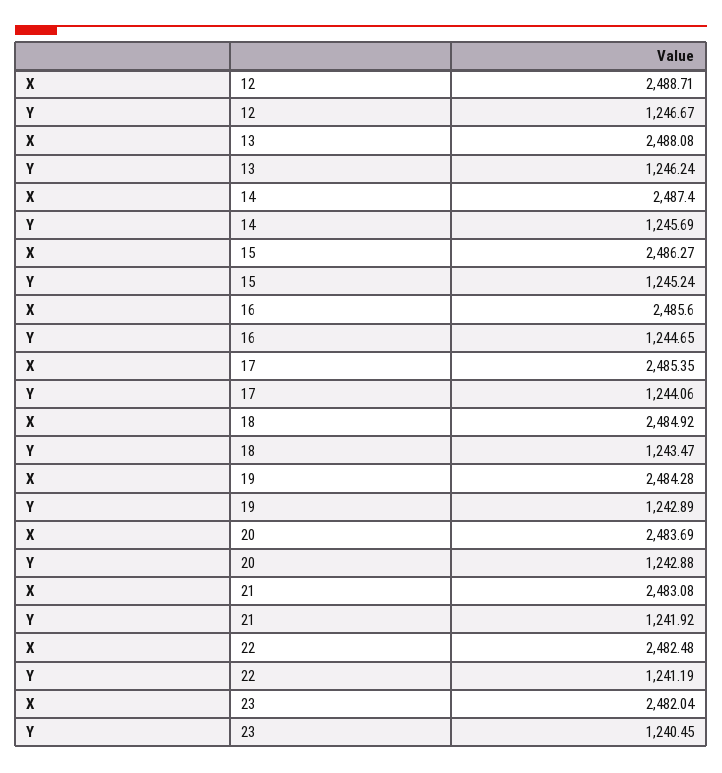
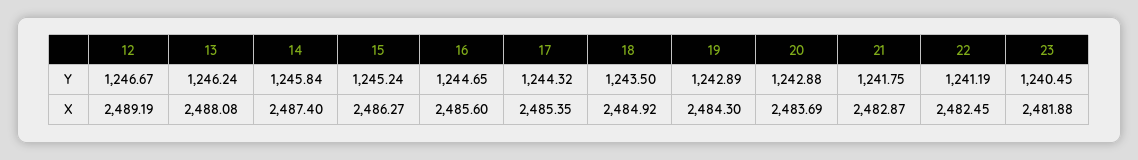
X, 12: 2488.71 -> 2489.19
Y, 14: 1245.69 -> 1245.84
Y, 17: 1244.06 -> 1244.32
Y, 18: 1243.47 -> 1243.5
X, 19: 2484.28 -> 2484.3
X, 21: 2483.08 -> 2482.87
Y, 21: 1241.92 -> 1241.75
X, 22: 2482.48 -> 2482.45
X, 23: 2482.04 -> 2481.88

